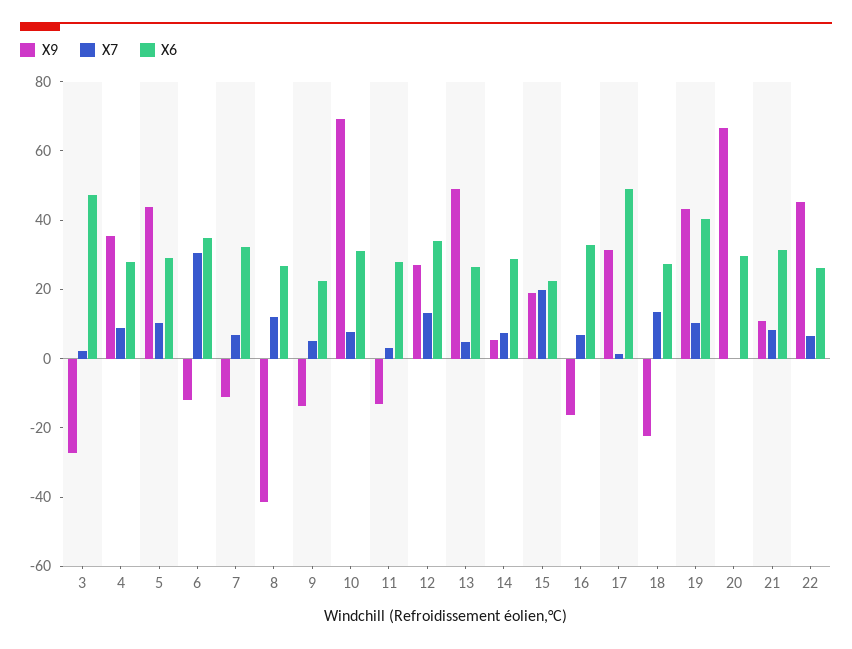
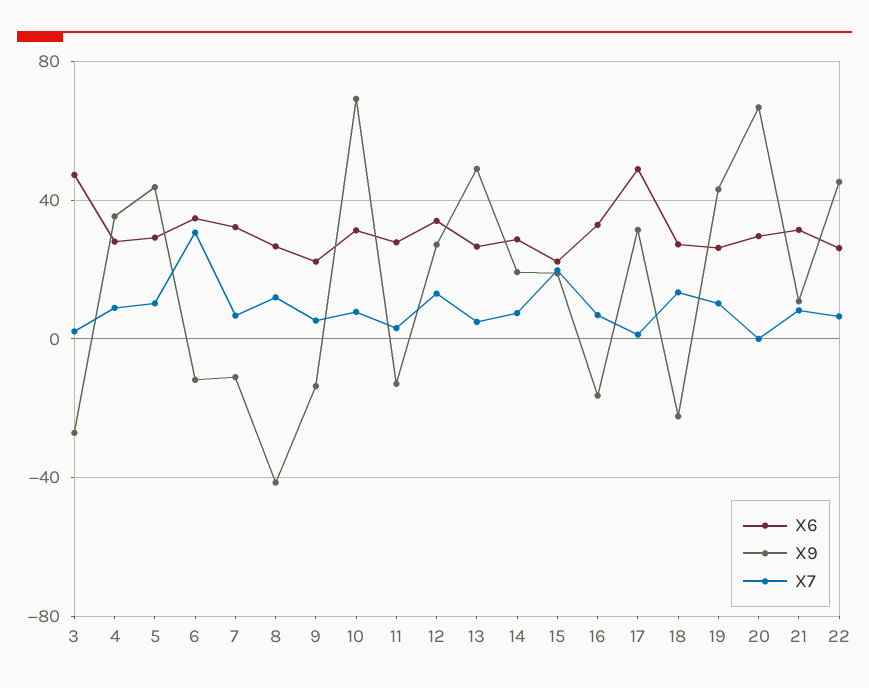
X9, 14: 5 -> 20
X6, 19: 40 -> 25

